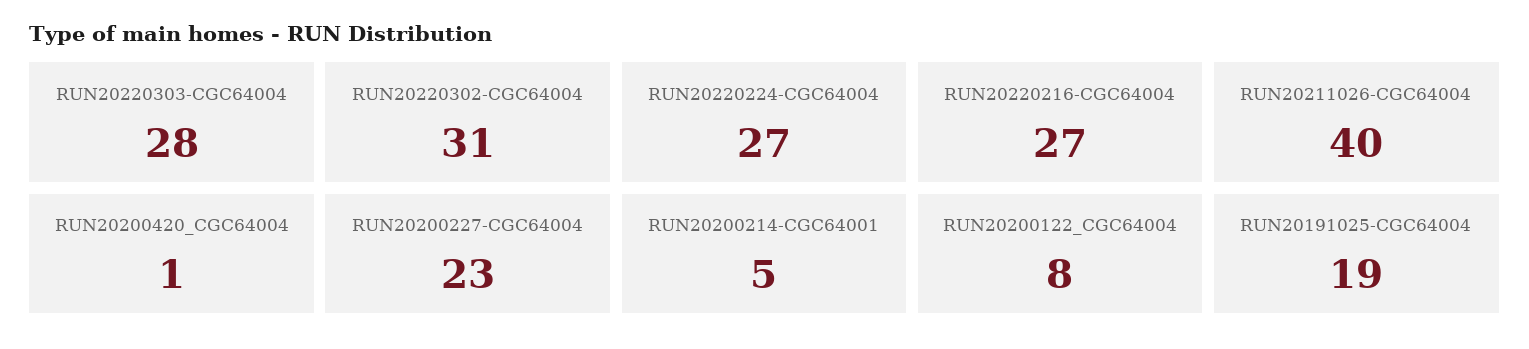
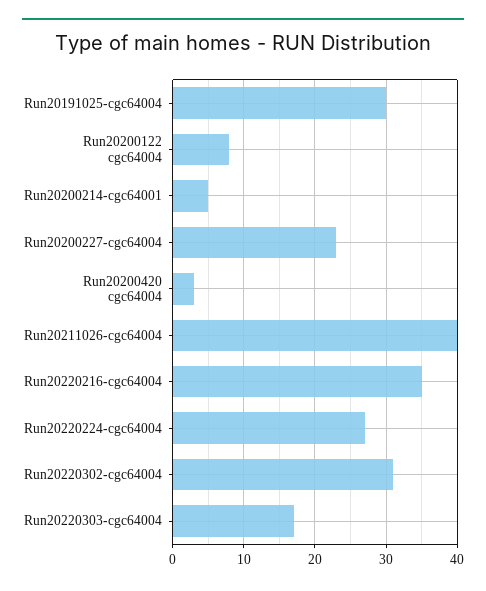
RUN20220303-CGC64004: 28 -> 17
RUN20220216-CGC64004: 27 -> 35
RUN20200420_CGC64004: 1 -> 3
RUN20191025-CGC64004: 19 -> 30

